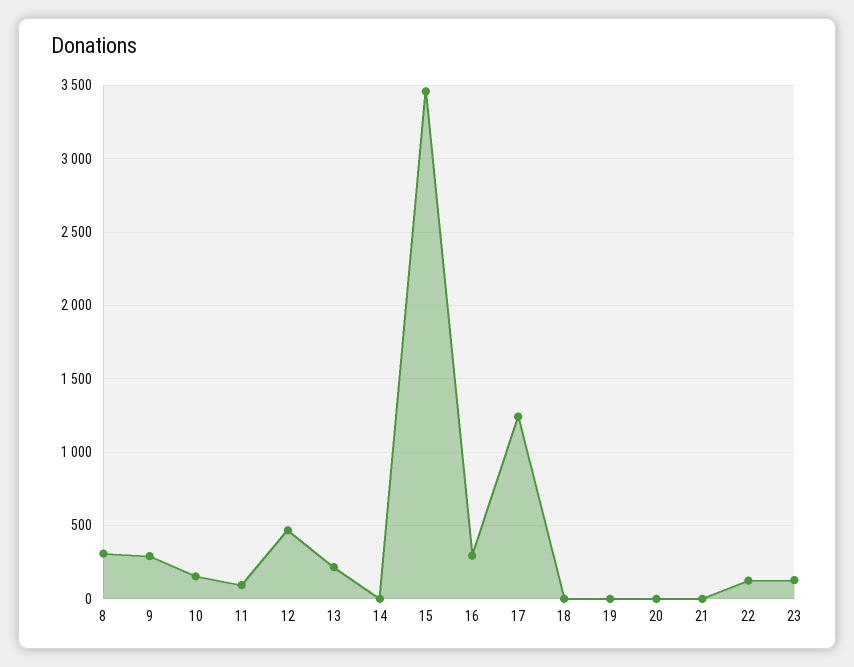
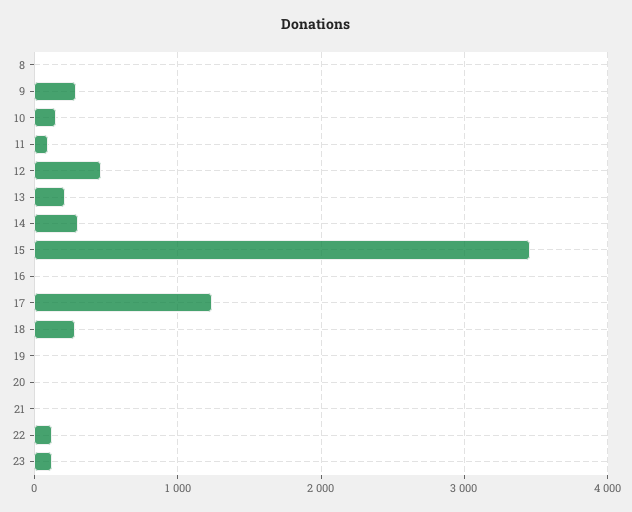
8: 300 -> 0
14: 0 -> 300
16: 300 -> 0
18: 0 -> 300

